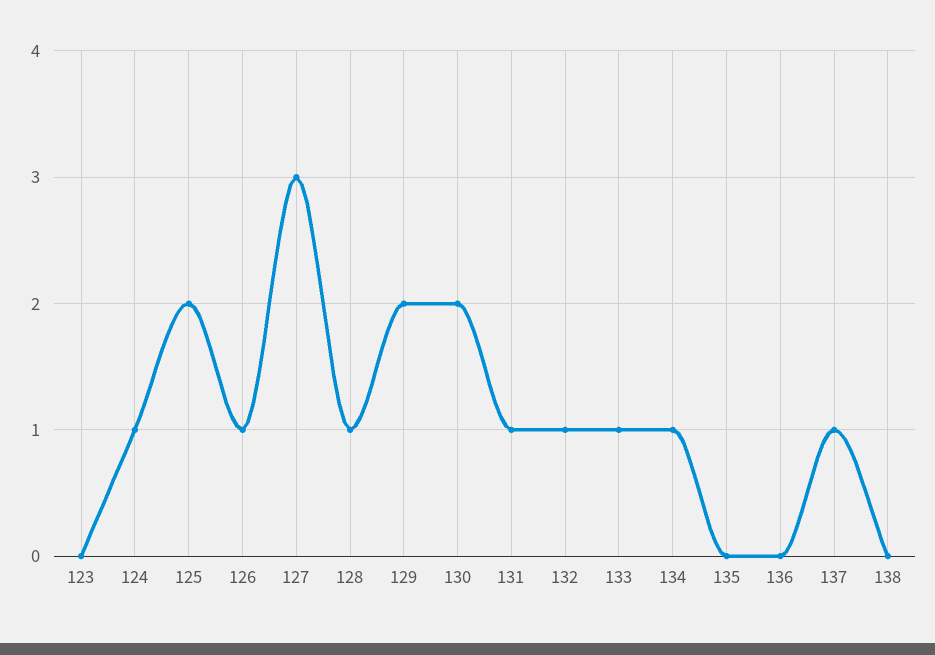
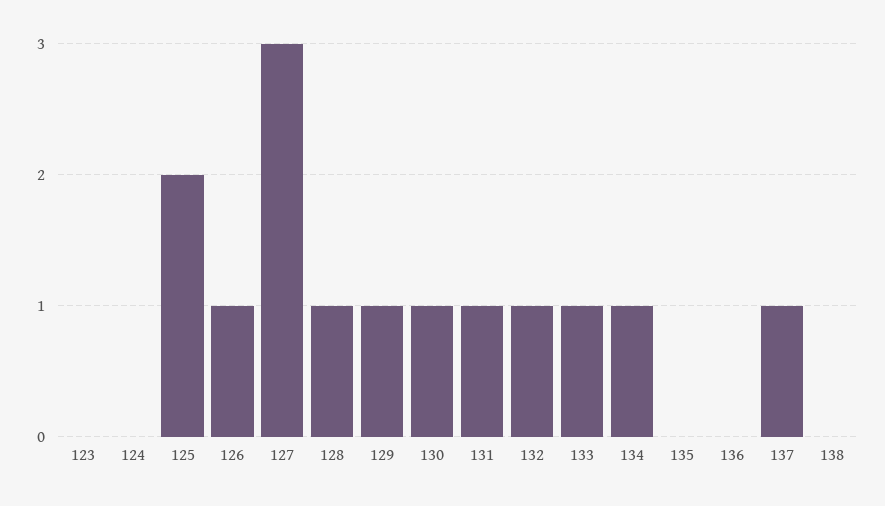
124: 1 -> 0
129: 2 -> 1
130: 2 -> 1

